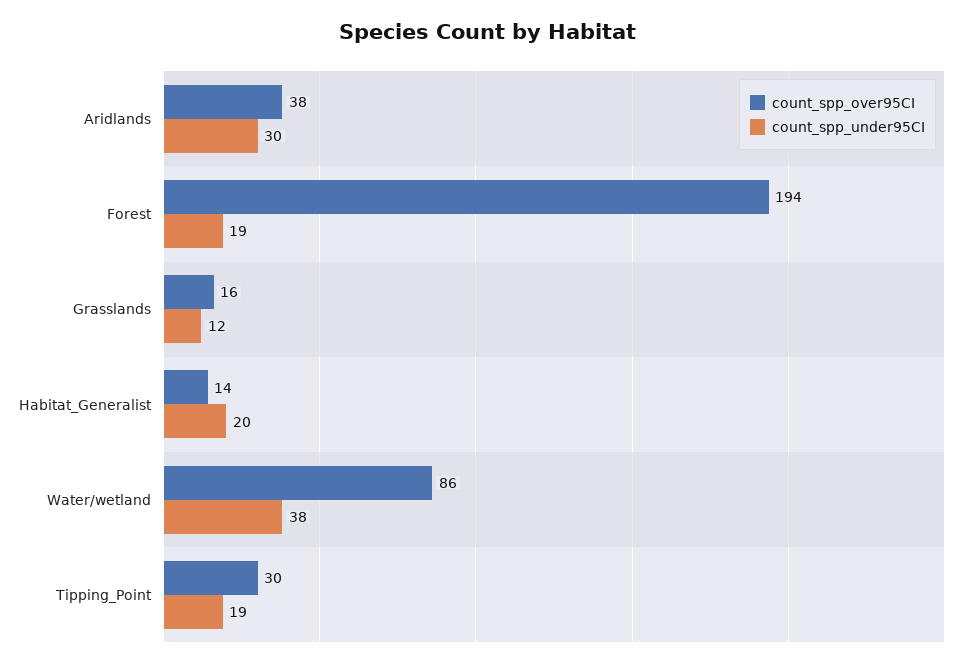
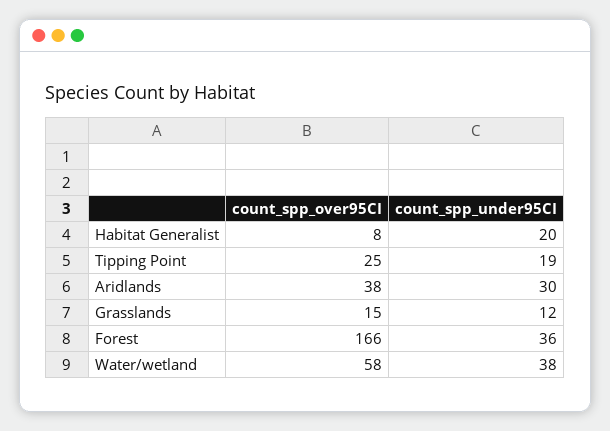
count_spp_over95CI, Forest: 194 -> 166
count_spp_under95CI, Forest: 19 -> 36
count_spp_over95CI, Grasslands: 16 -> 15
count_spp_over95CI, Habitat_Generalist: 14 -> 8
count_spp_over95CI, Water/wetland: 86 -> 58
count_spp_over95CI, Tipping_Point: 30 -> 25

